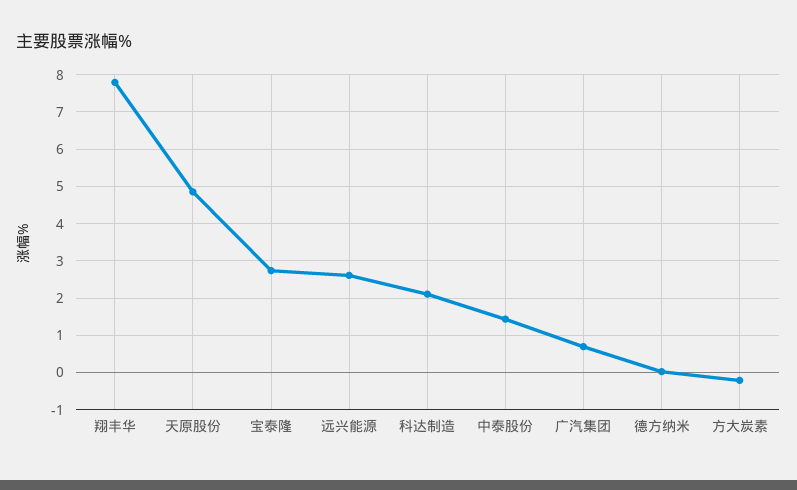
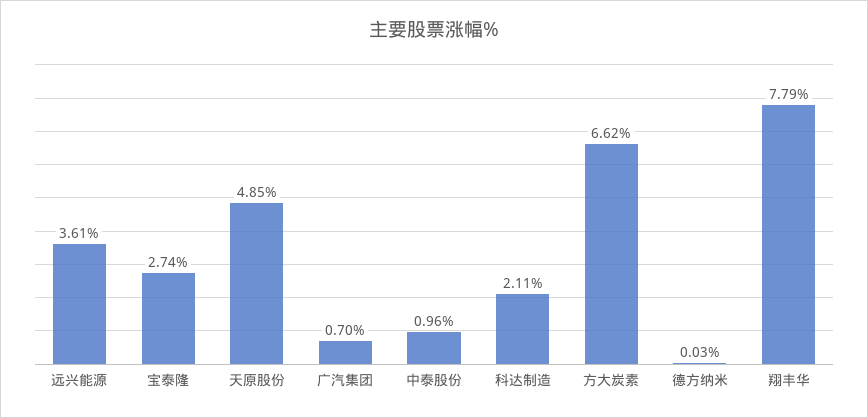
远兴能源: 2.6 -> 3.61
中泰股份: 1.4 -> 0.96
方大炭素: -0.2 -> 6.62

